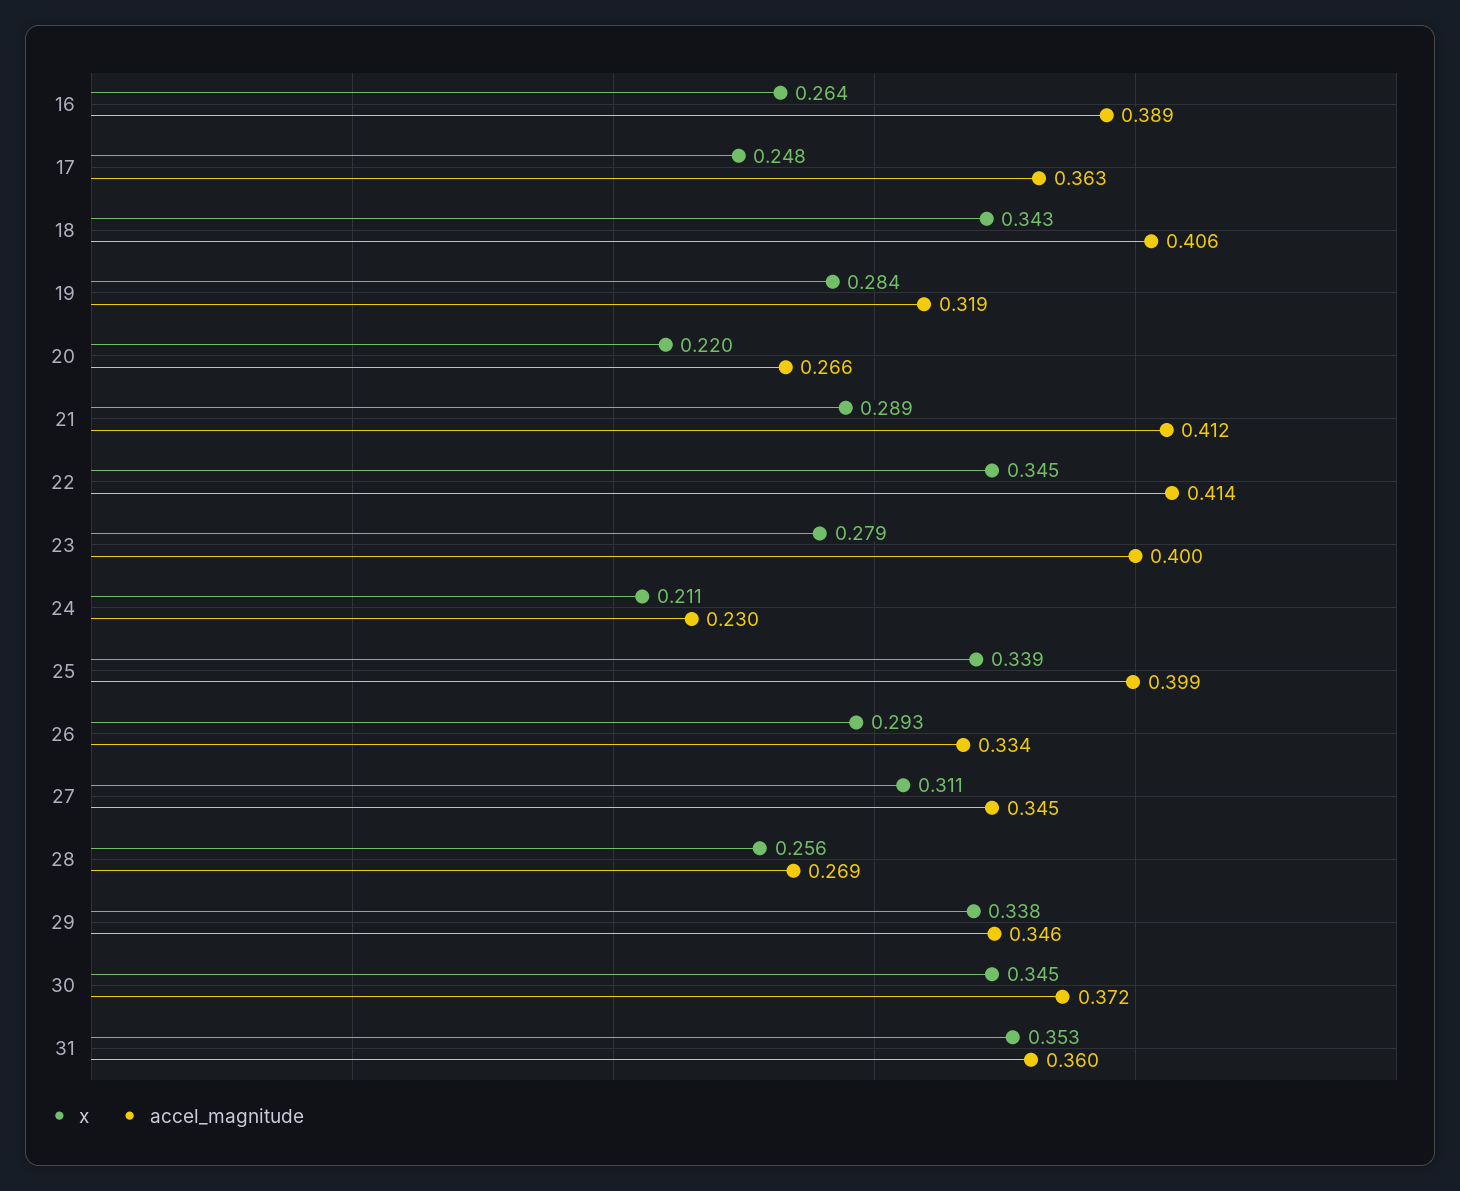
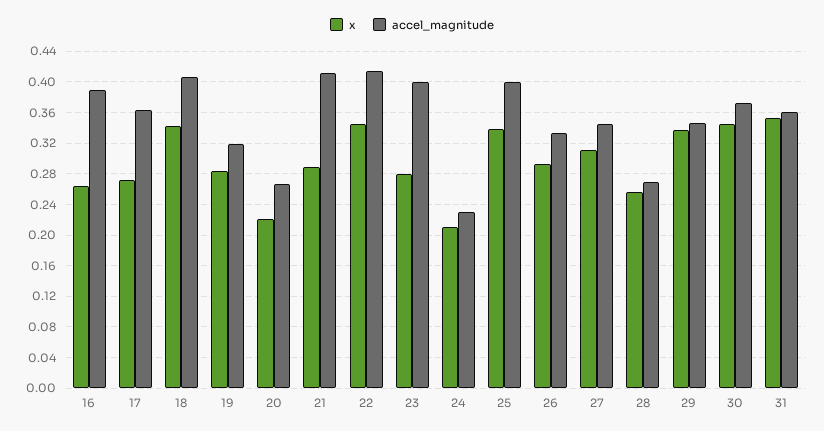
x, 17: 0.248 -> 0.27

